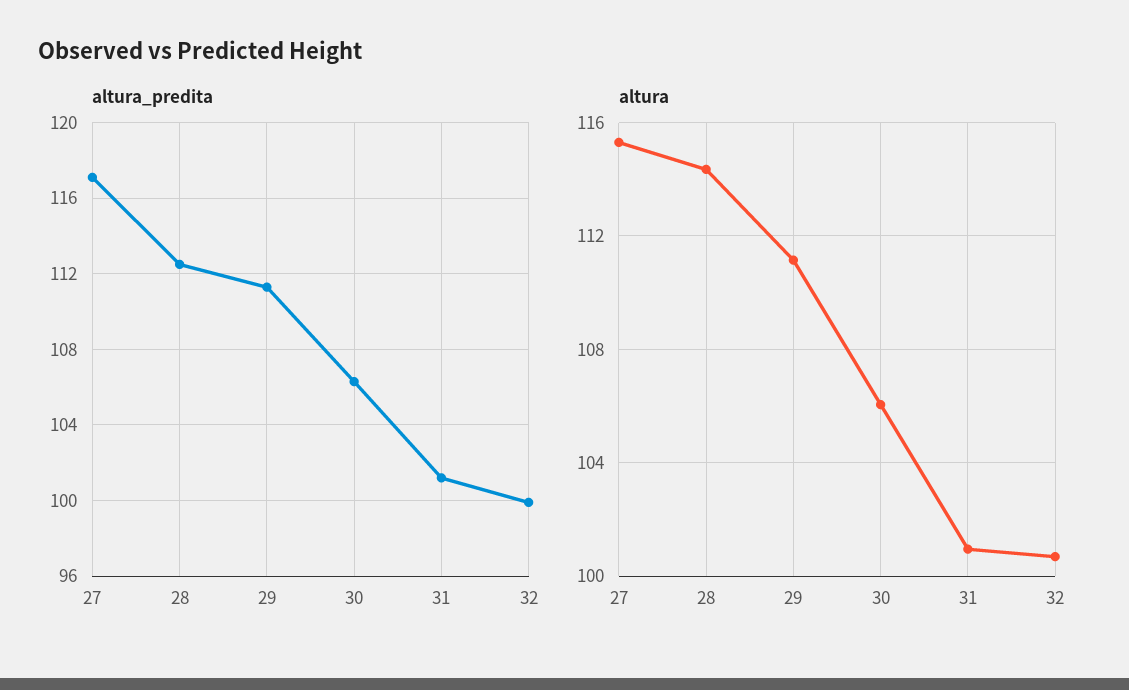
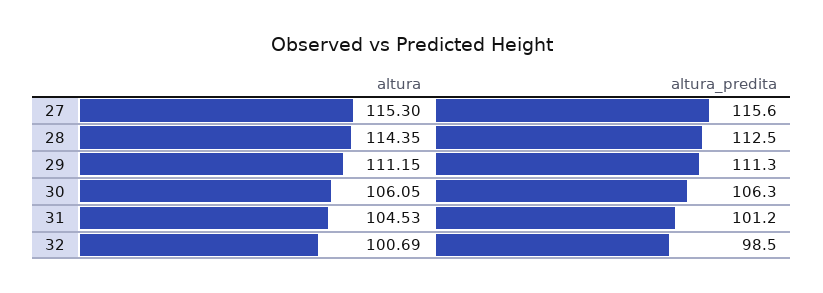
altura_predita, 27: 117 -> 115.6
altura_predita, 32: 100 -> 98.5
altura, 31: 101 -> 104.53

